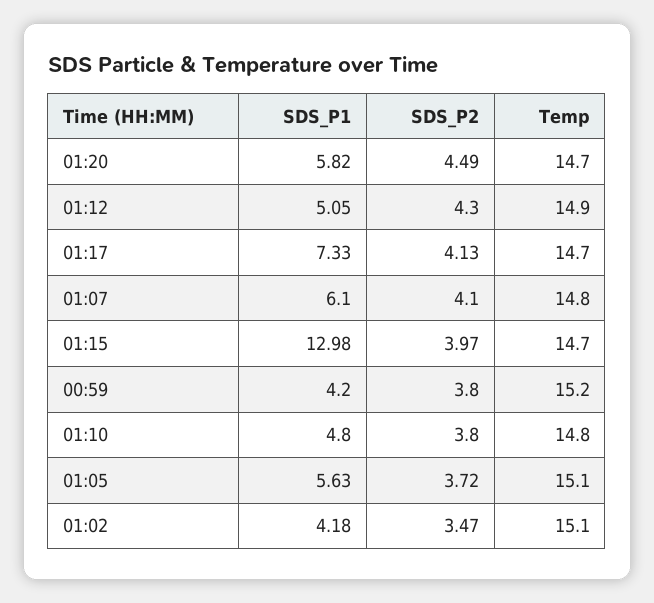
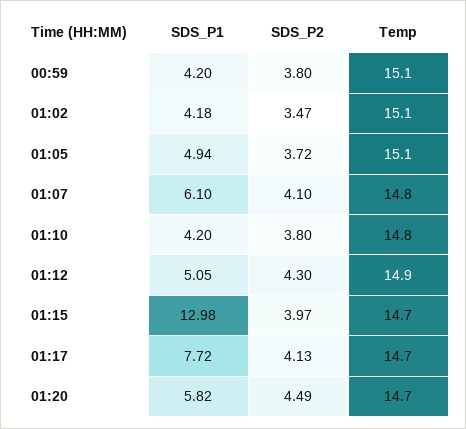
SDS_P1, 01:17: 7.33 -> 7.72
Temp, 00:59: 15.2 -> 15.1
SDS_P1, 01:10: 4.8 -> 4.2
SDS_P1, 01:05: 5.63 -> 4.94

